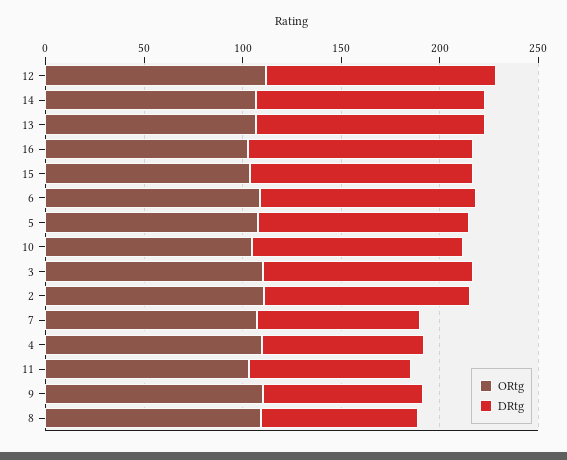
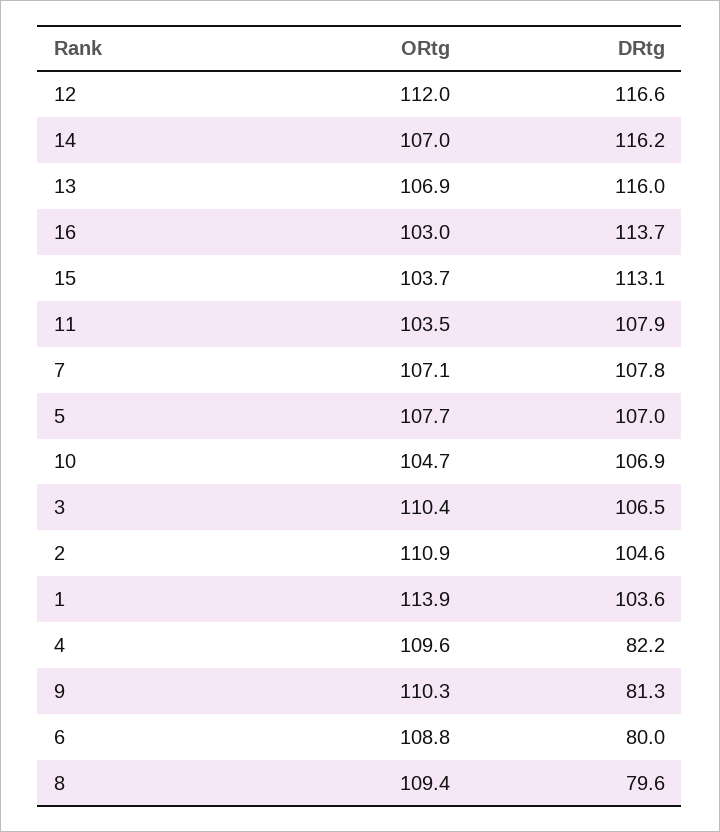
DRtg, 6: 110 -> 80
DRtg, 7: 80 -> 107.8
DRtg, 11: 80 -> 107.9
ORtg, 1: none -> 113.9
DRtg, 1: none -> 103.6

